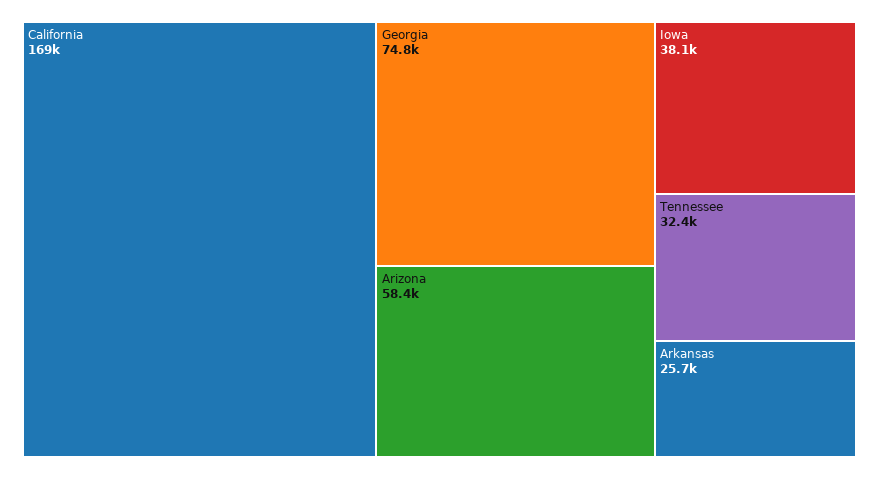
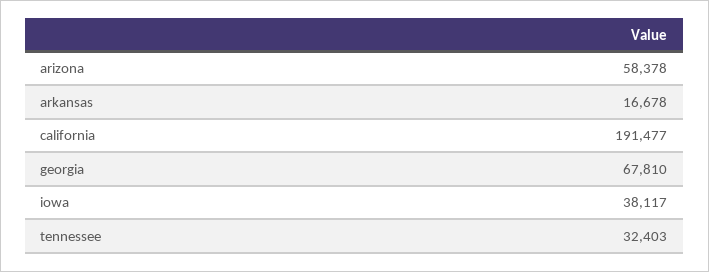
California: 169000 -> 191477
Georgia: 74800 -> 67810
Arkansas: 25700 -> 16678

